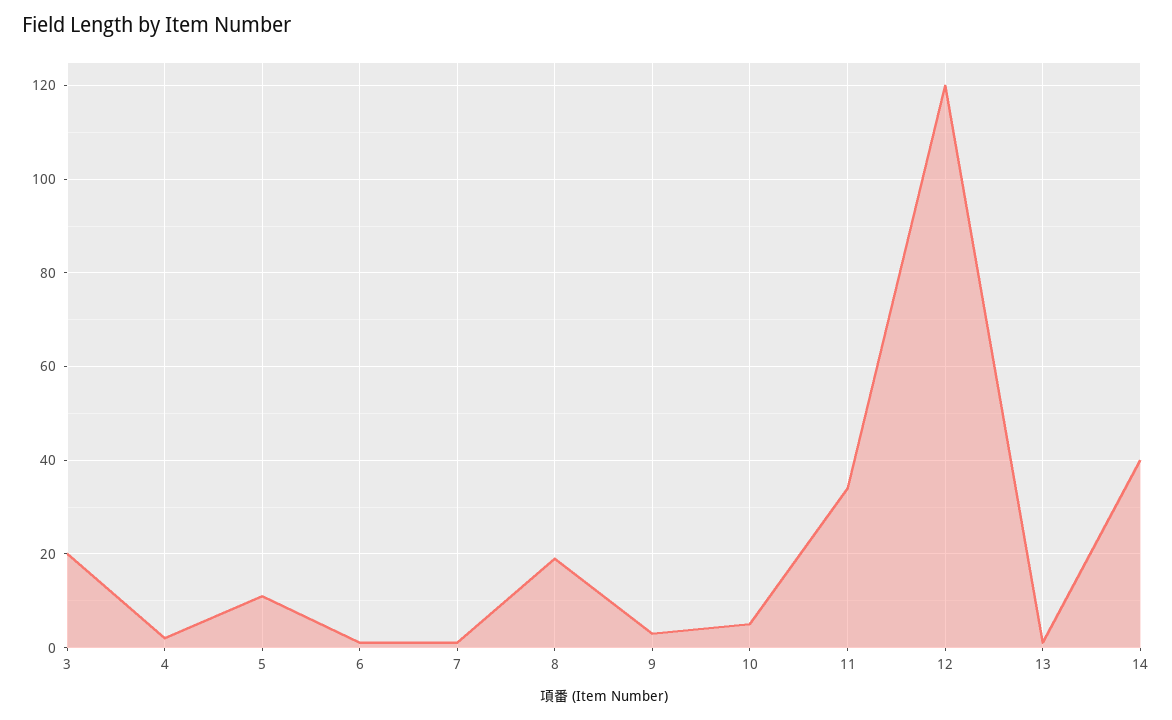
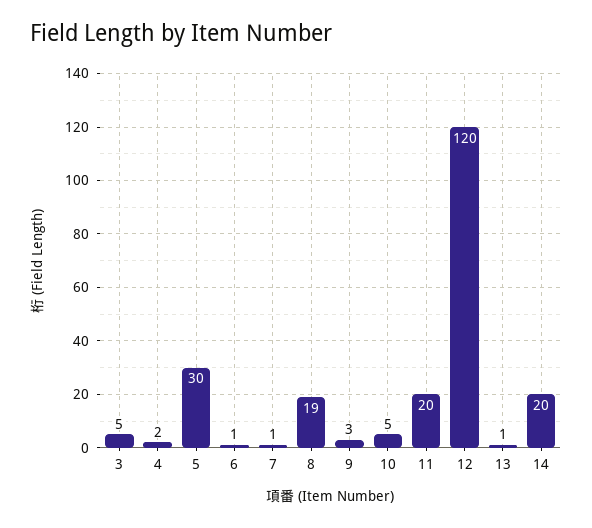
3: 20 -> 5
5: 10 -> 30
11: 35 -> 20
14: 40 -> 20

